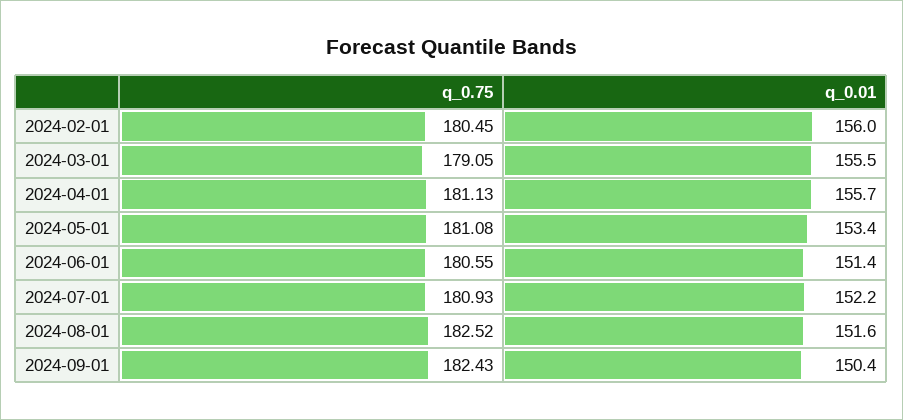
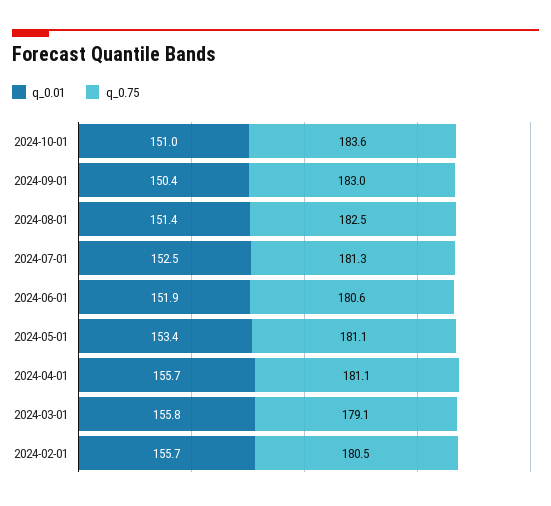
q_0.01, 2024-02-01: 156 -> 155.7
q_0.01, 2024-03-01: 155.5 -> 155.8
q_0.01, 2024-06-01: 151.4 -> 151.9
q_0.75, 2024-07-01: 180.93 -> 181.3
q_0.01, 2024-07-01: 152.2 -> 152.5
q_0.01, 2024-08-01: 151.6 -> 151.4
q_0.75, 2024-09-01: 182.43 -> 183
q_0.01, 2024-10-01: none -> 151
q_0.75, 2024-10-01: none -> 183.6

